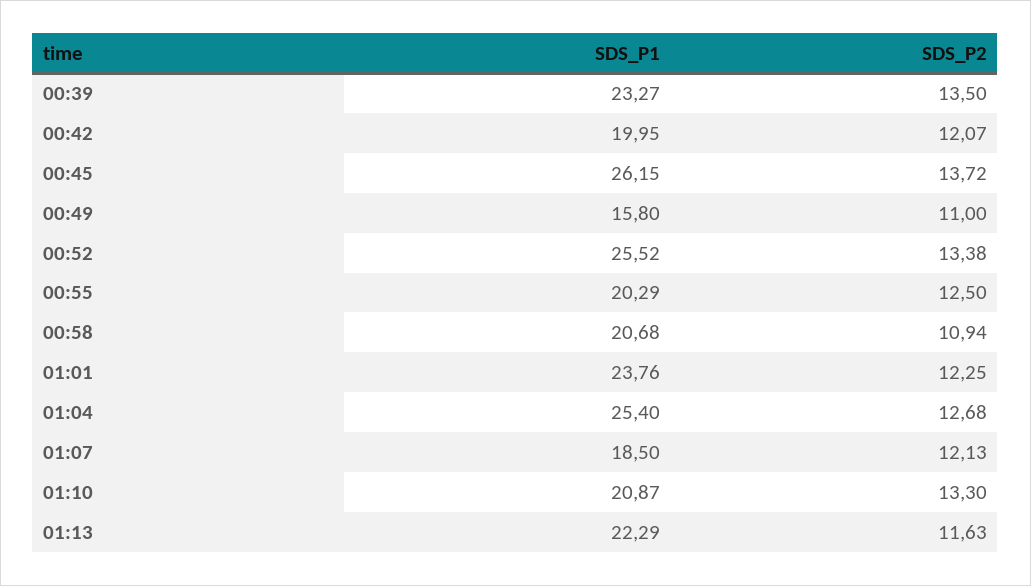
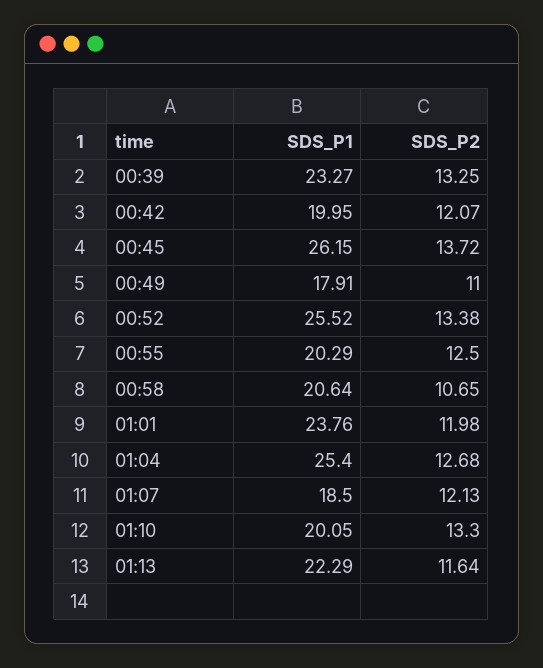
SDS_P2, 00:39: 13.5 -> 13.25
SDS_P1, 00:49: 15.8 -> 17.91
SDS_P1, 00:58: 20.68 -> 20.64
SDS_P2, 00:58: 10.94 -> 10.65
SDS_P2, 01:01: 12.25 -> 11.98
SDS_P1, 01:10: 20.87 -> 20.05
SDS_P2, 01:13: 11.63 -> 11.64

